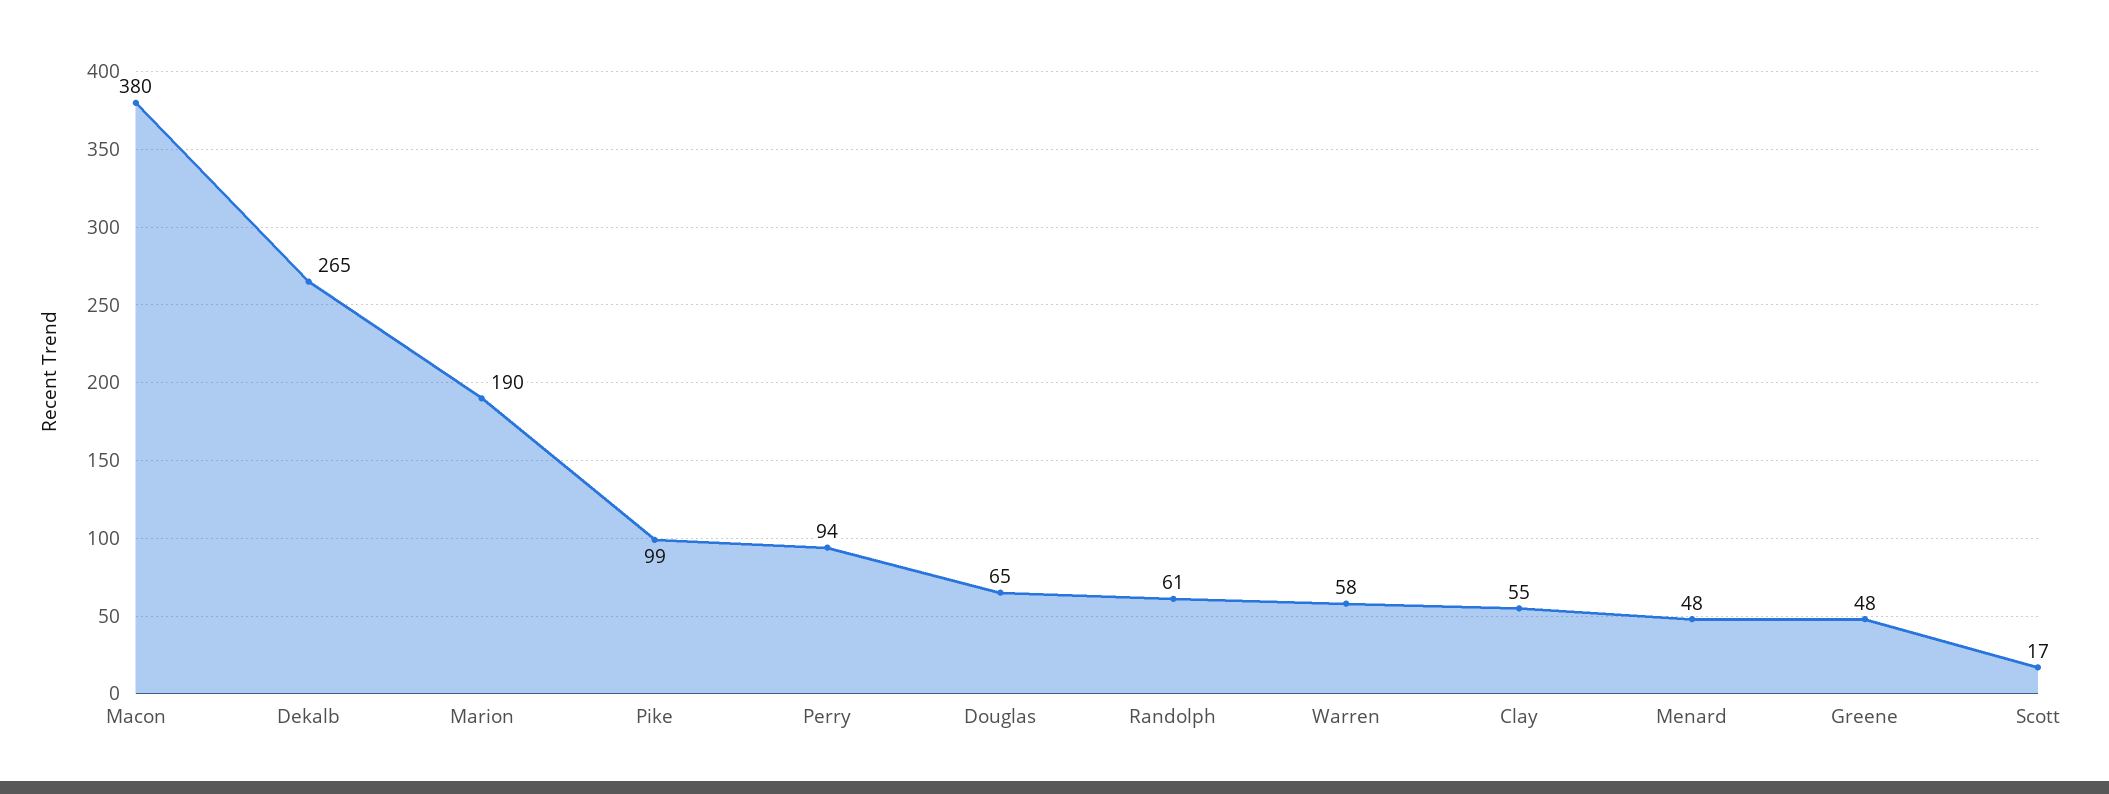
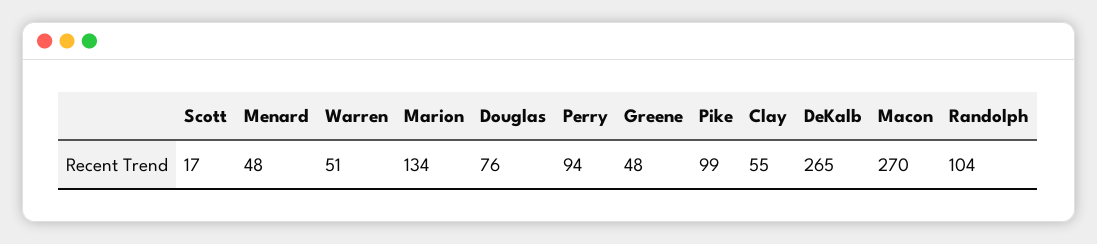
Macon: 380 -> 270
Marion: 190 -> 134
Douglas: 65 -> 76
Randolph: 61 -> 104
Warren: 58 -> 51

